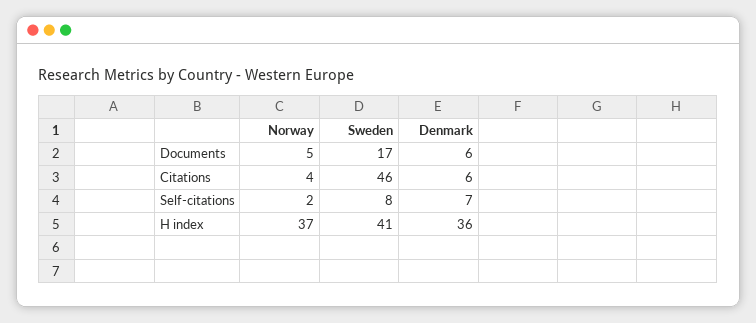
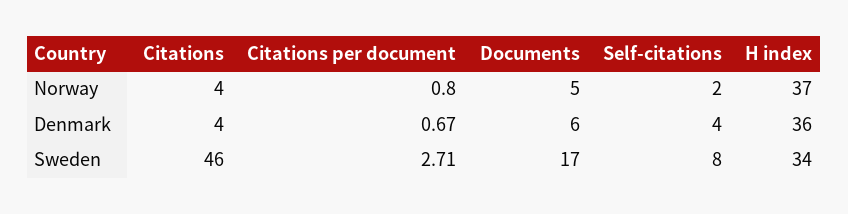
Denmark, Citations: 6 -> 4
Denmark, Self-citations: 7 -> 4
Sweden, H index: 41 -> 34
Norway, Citations per document: none -> 0.8
Denmark, Citations per document: none -> 0.67
Sweden, Citations per document: none -> 2.71

